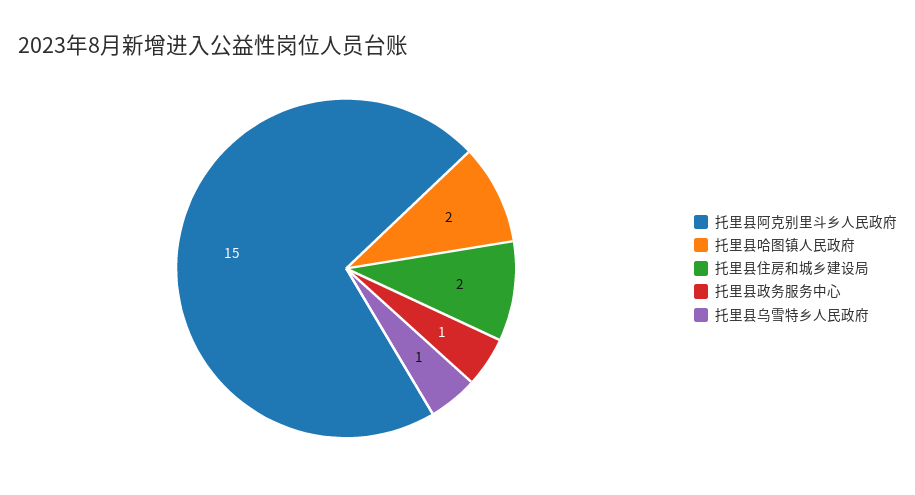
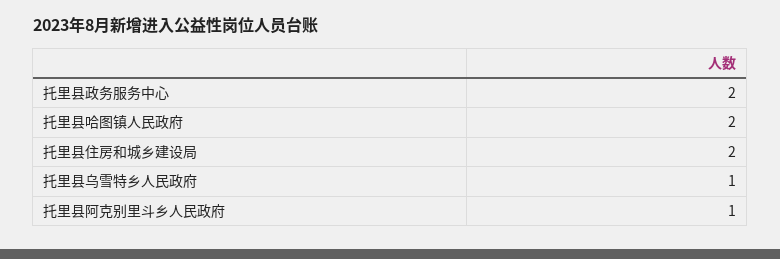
托里县阿克别里斗乡人民政府: 15 -> 1
托里县政务服务中心: 1 -> 2

